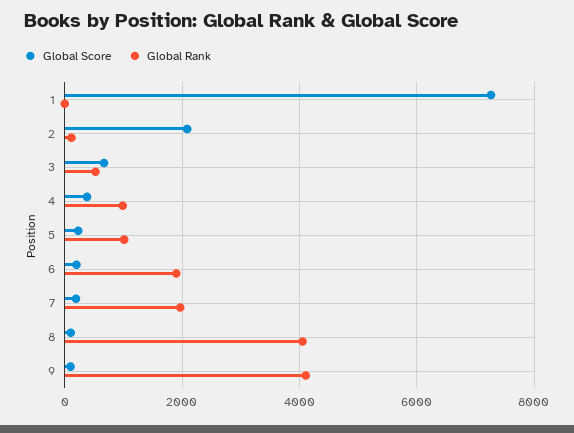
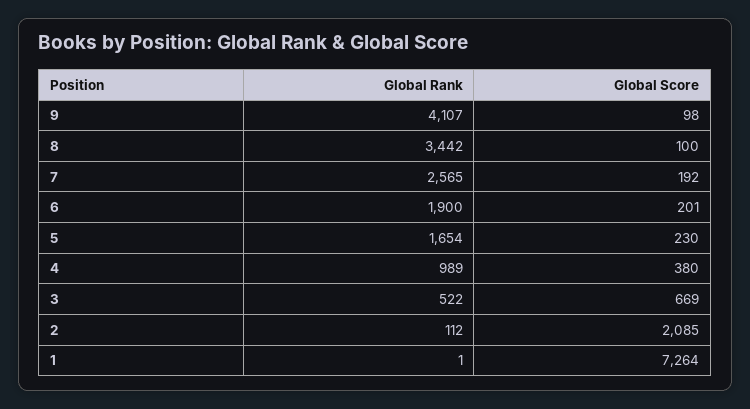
Global Rank, 5: 1000 -> 1654
Global Rank, 7: 2000 -> 2565
Global Rank, 8: 4000 -> 3442

